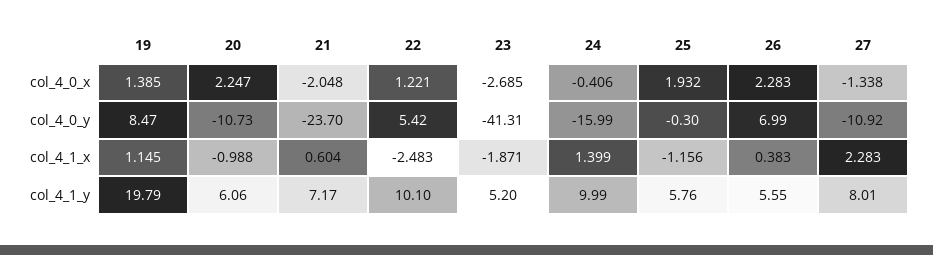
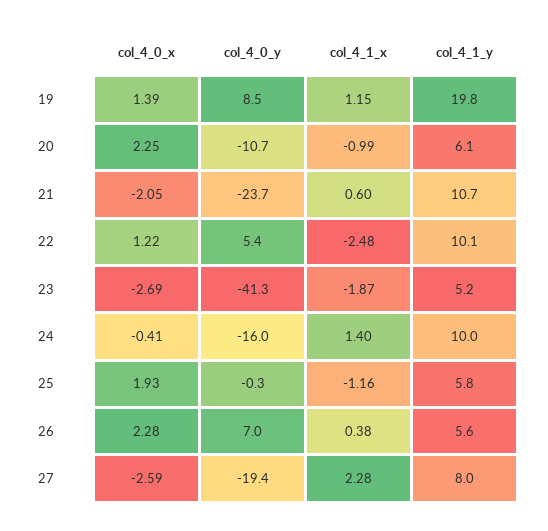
27, col_4_0_x: -1.338 -> -2.59
27, col_4_0_y: -10.92 -> -19.4
21, col_4_1_y: 7.17 -> 10.7

